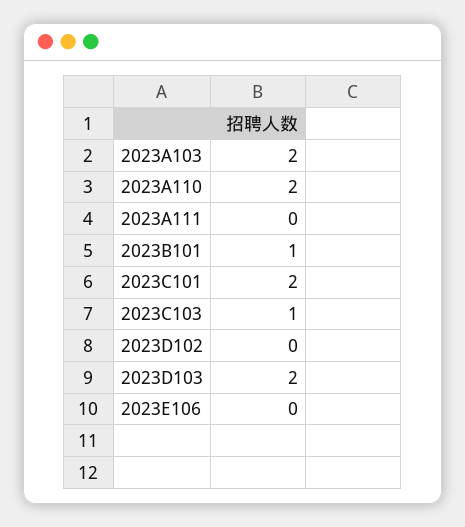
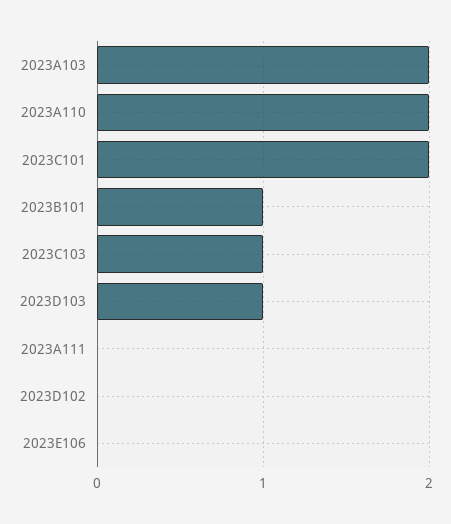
2023D103: 2 -> 1

